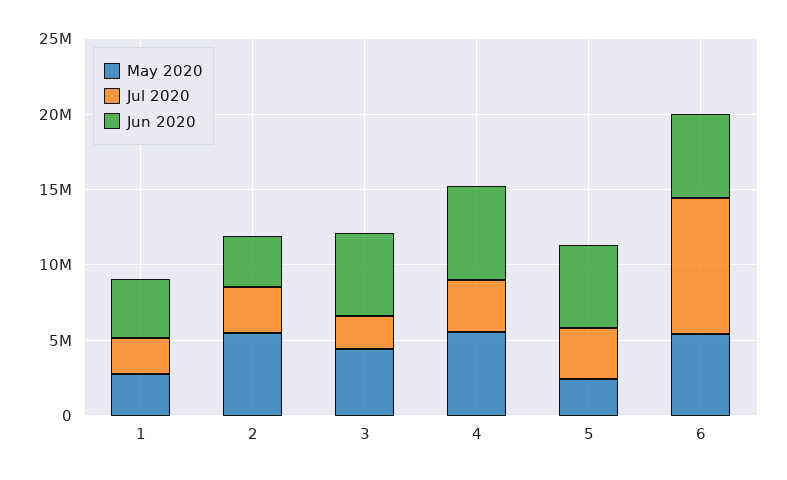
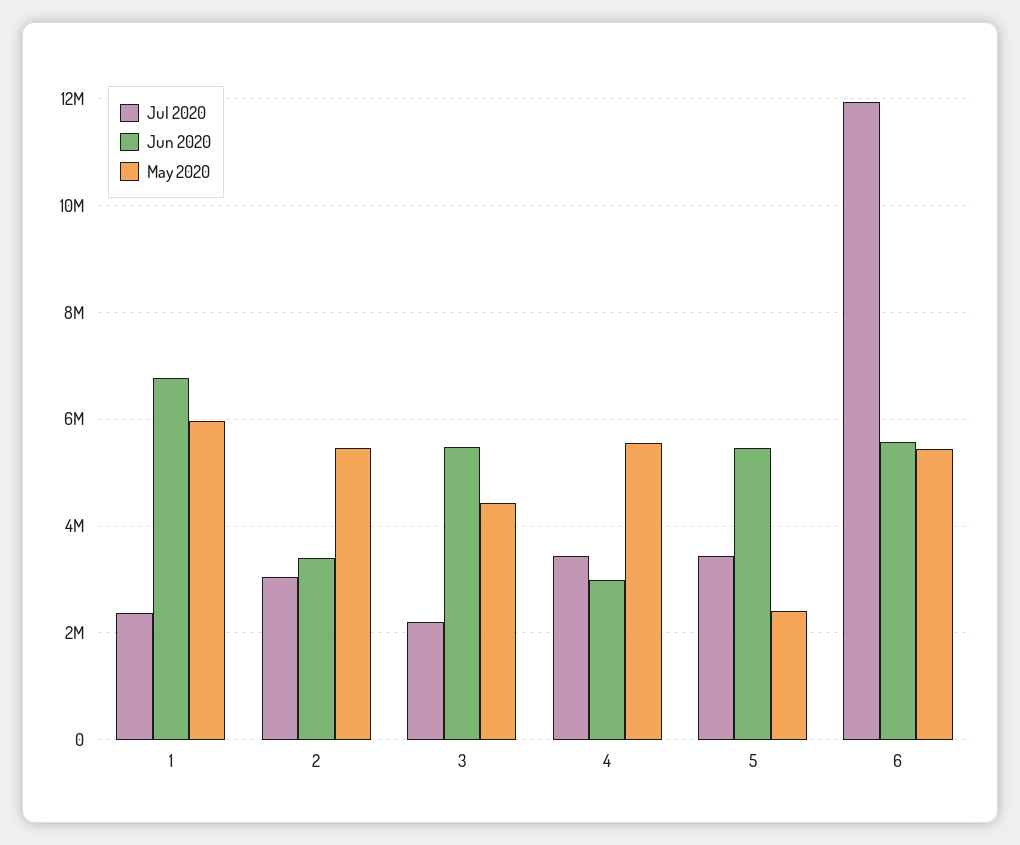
May 2020, 1: 3000000 -> 6000000
Jun 2020, 1: 4000000 -> 6800000
Jun 2020, 4: 6000000 -> 3000000
Jul 2020, 6: 9000000 -> 12000000

